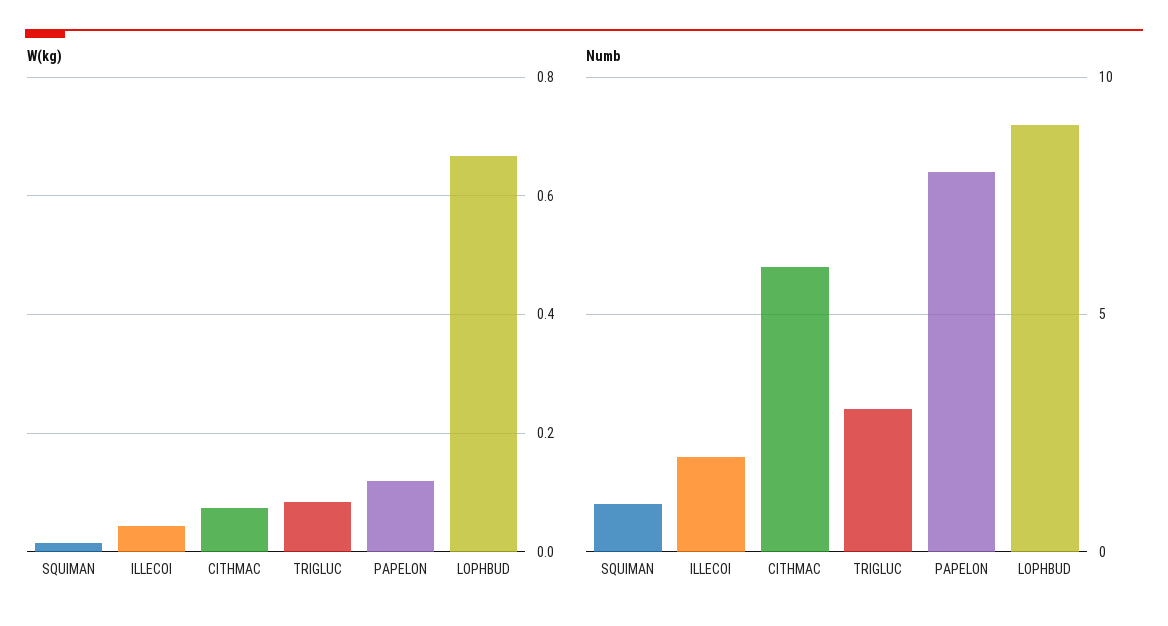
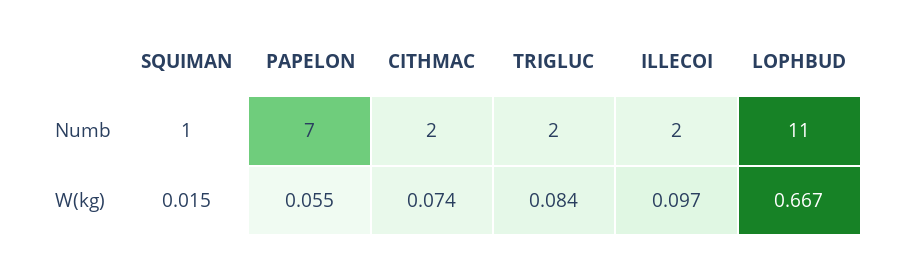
W(kg), ILLECOI: 0.04 -> 0.097
W(kg), PAPELON: 0.12 -> 0.055
Numb, CITHMAC: 6 -> 2
Numb, TRIGLUC: 3 -> 2
Numb, PAPELON: 8 -> 7
Numb, LOPHBUD: 9 -> 11

